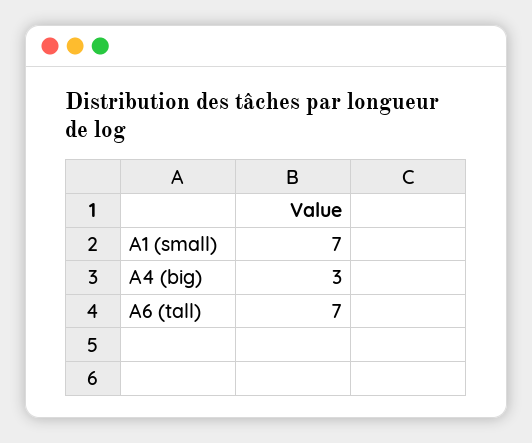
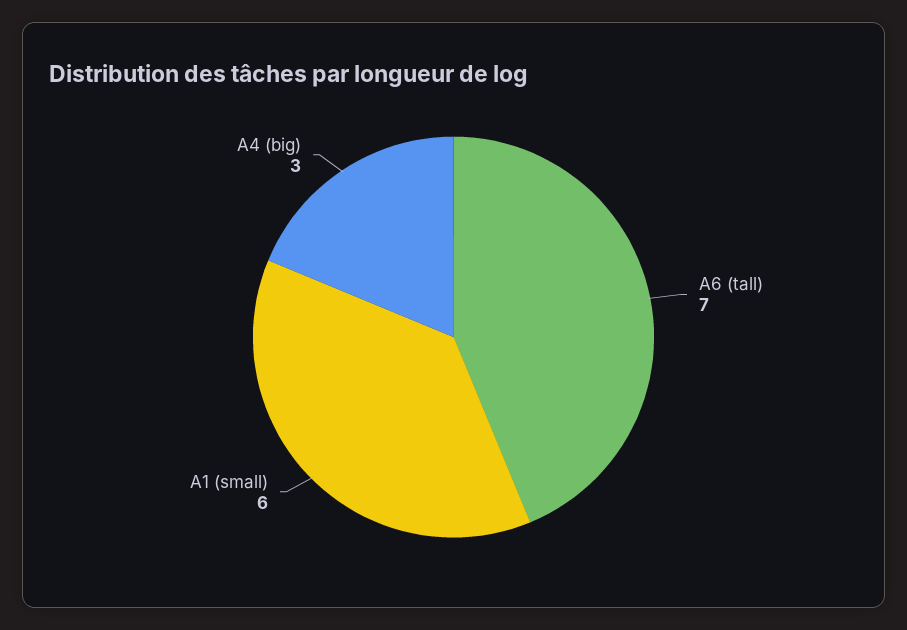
A1 (small): 7 -> 6

